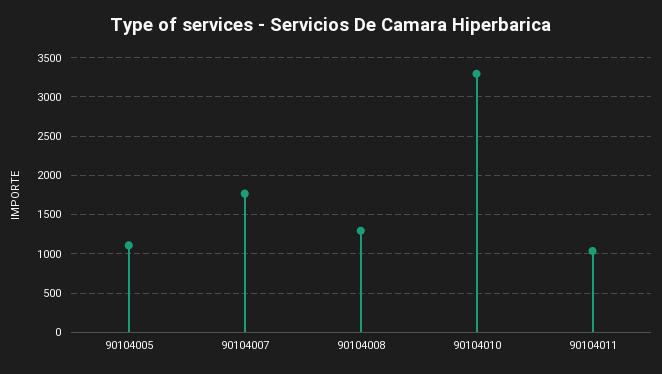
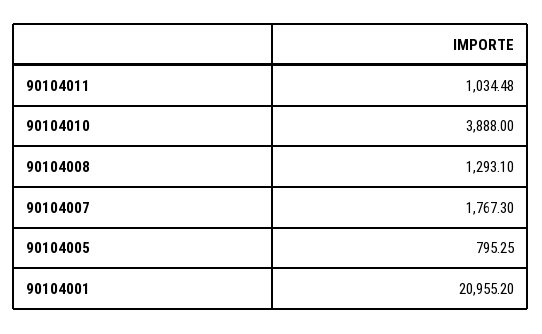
90104005: 1100 -> 795.25
90104010: 3300 -> 3888
90104001: none -> 20955.2

